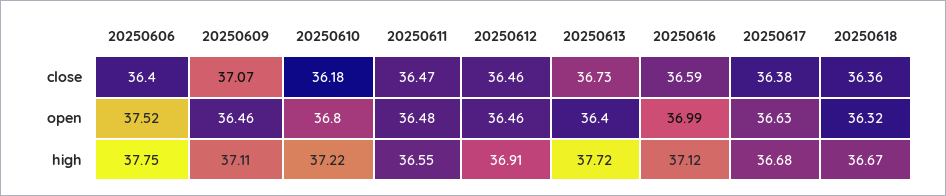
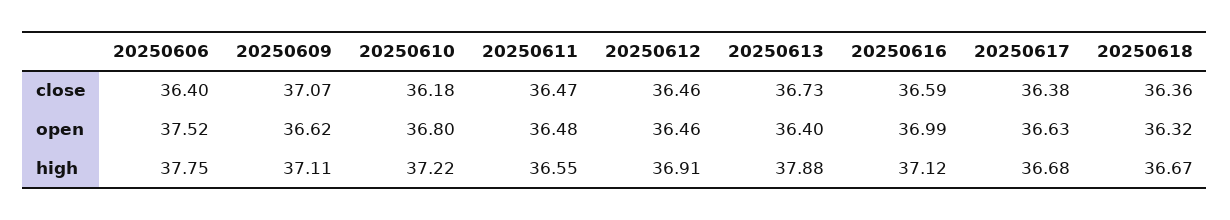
20250609, open: 36.46 -> 36.62
20250613, high: 37.72 -> 37.88

